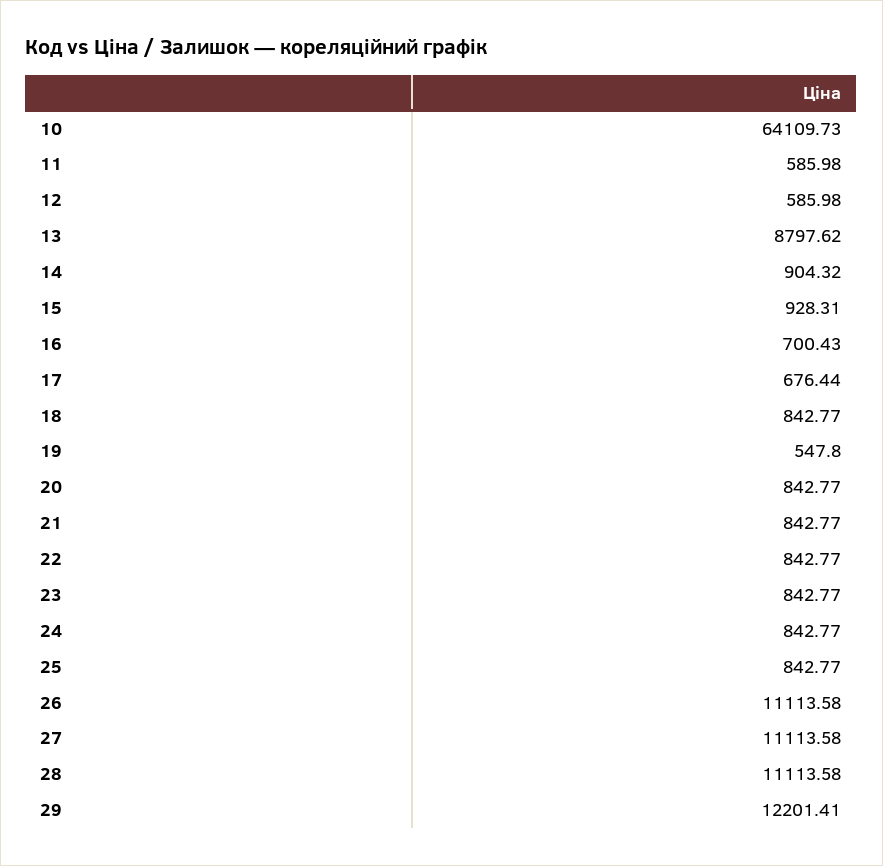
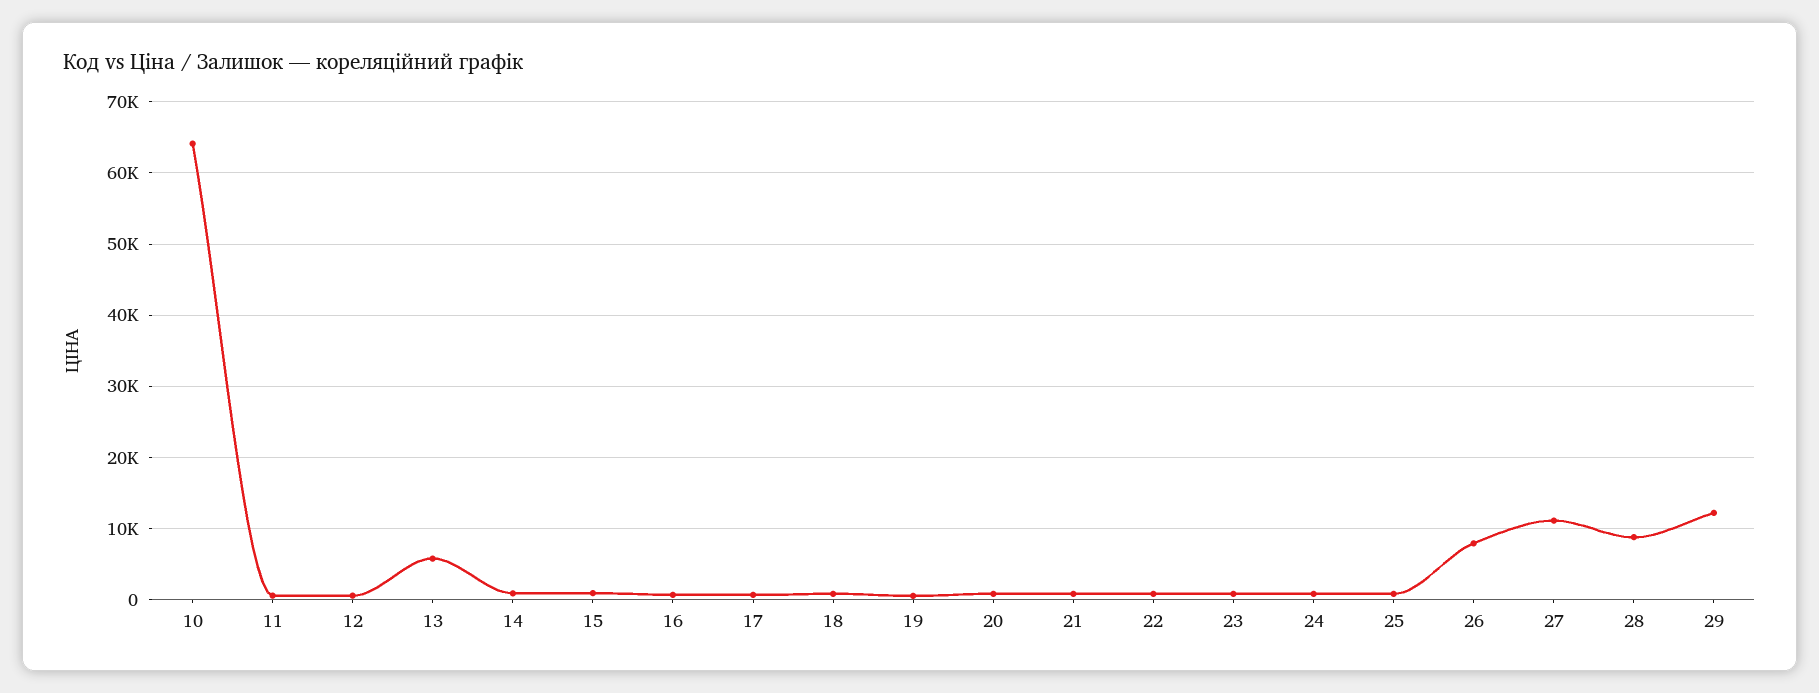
13: 8797.62 -> 6000
26: 11113.58 -> 8000
28: 11113.58 -> 9000

